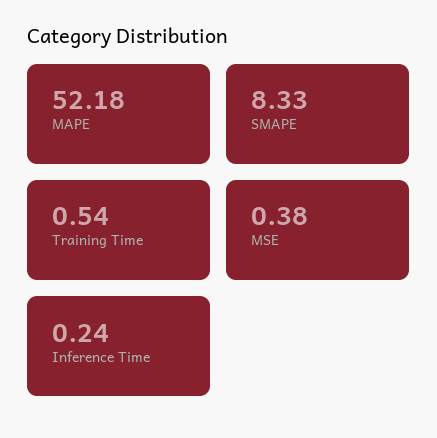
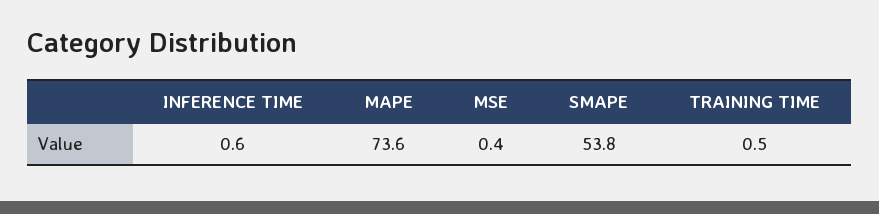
MAPE: 52.18 -> 73.6
SMAPE: 8.33 -> 53.8
Inference Time: 0.24 -> 0.6

